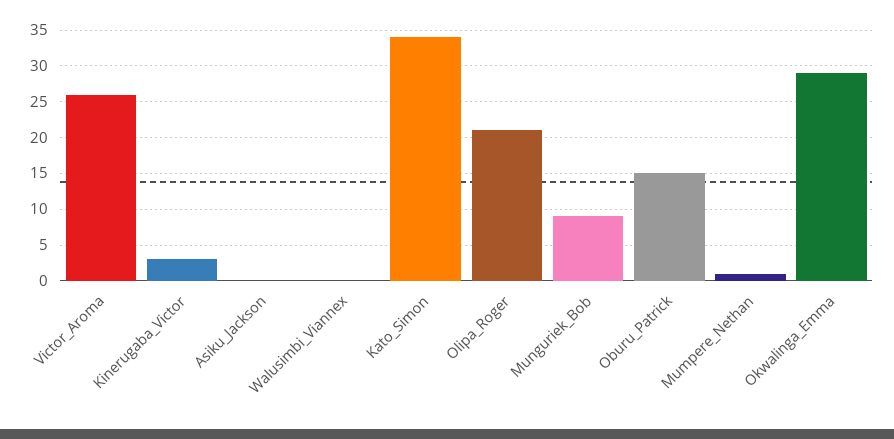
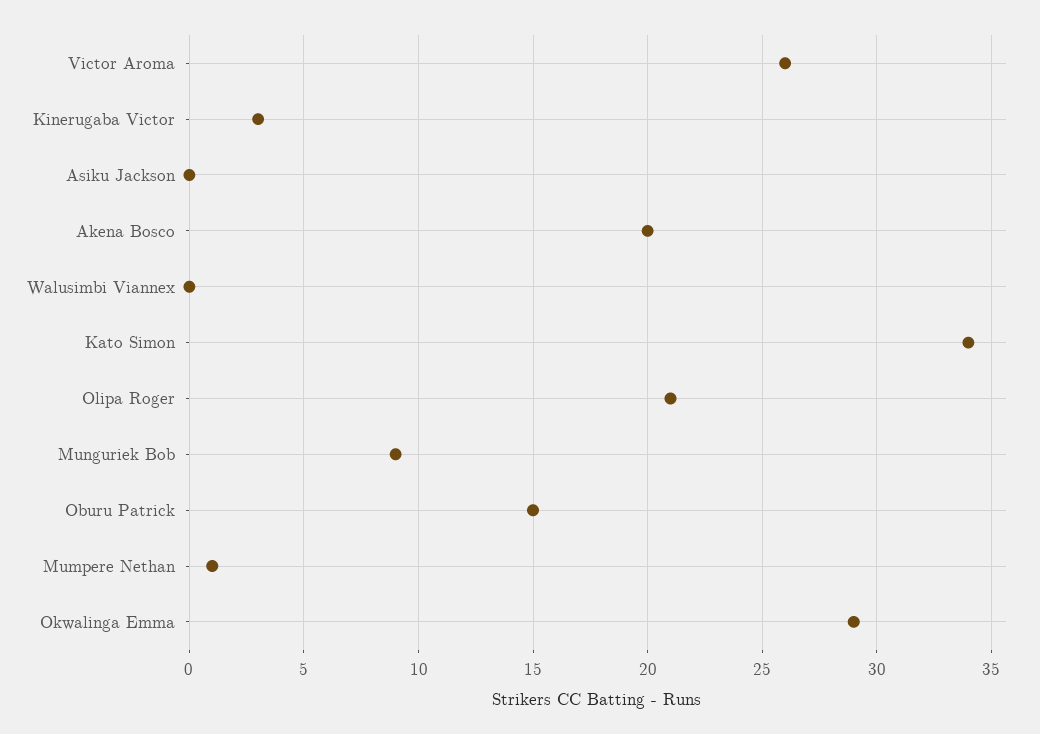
Akena Bosco: none -> 20

